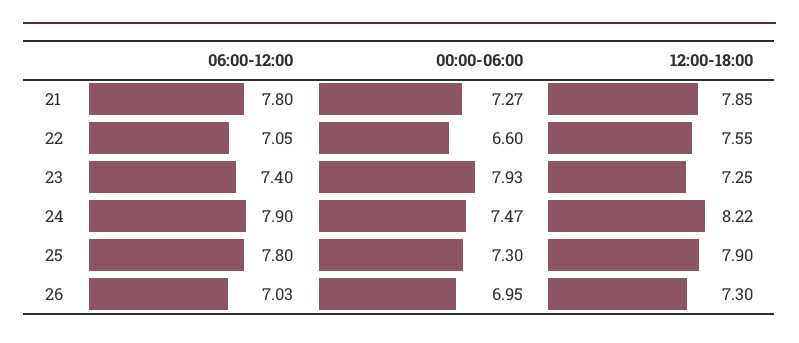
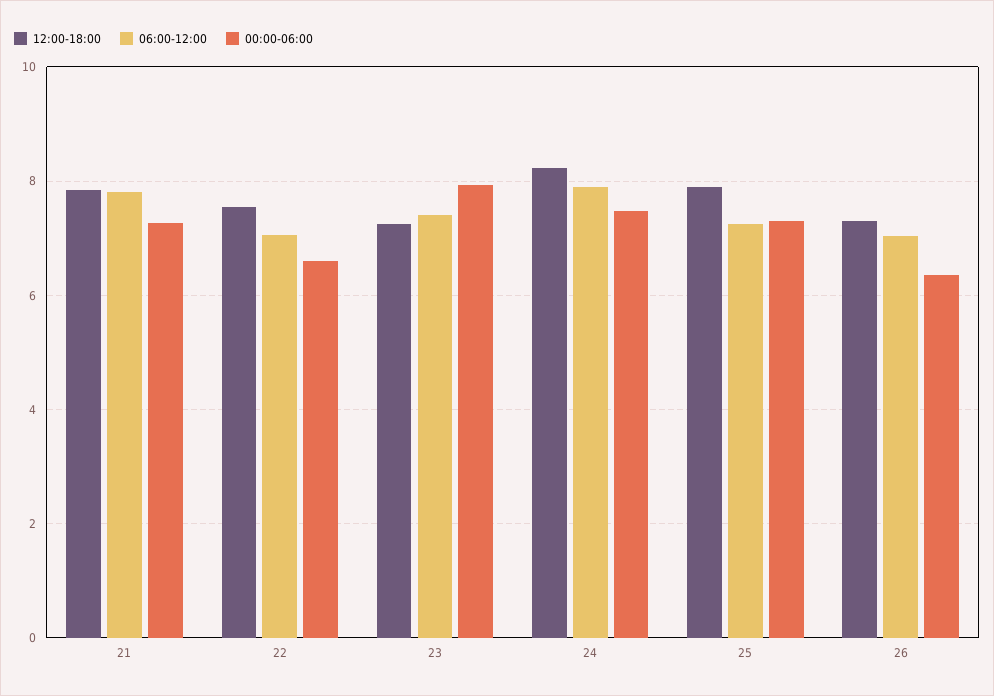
06:00-12:00, 25: 7.8 -> 7.2
00:00-06:00, 26: 6.95 -> 6.4

